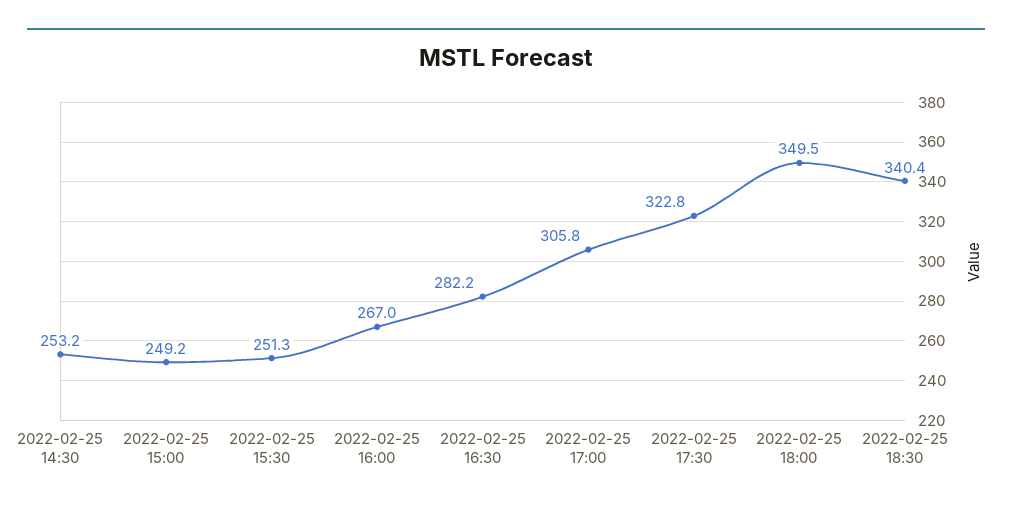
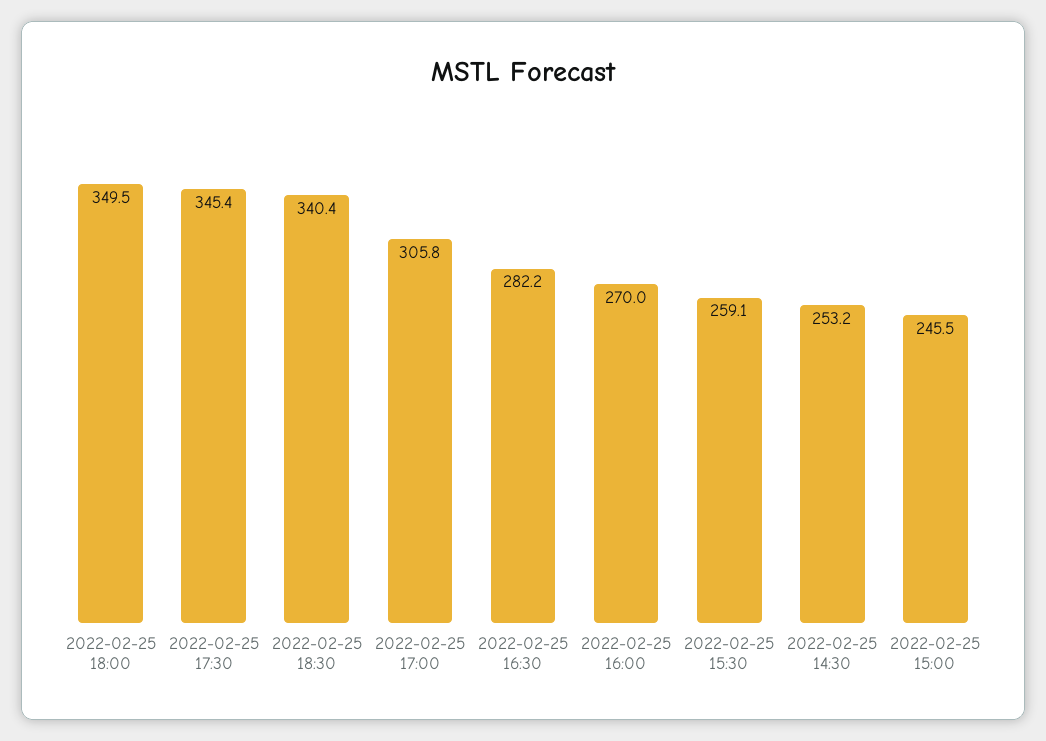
2022-02-25 15:00: 249.2 -> 245.5
2022-02-25 15:30: 251.3 -> 259.1
2022-02-25 16:00: 267 -> 270
2022-02-25 17:30: 322.8 -> 345.4

